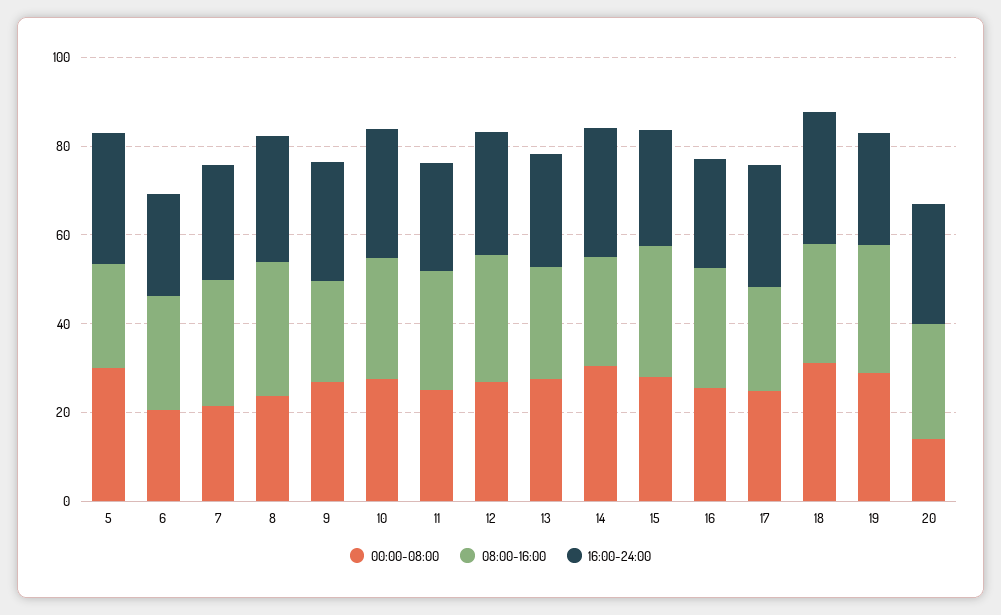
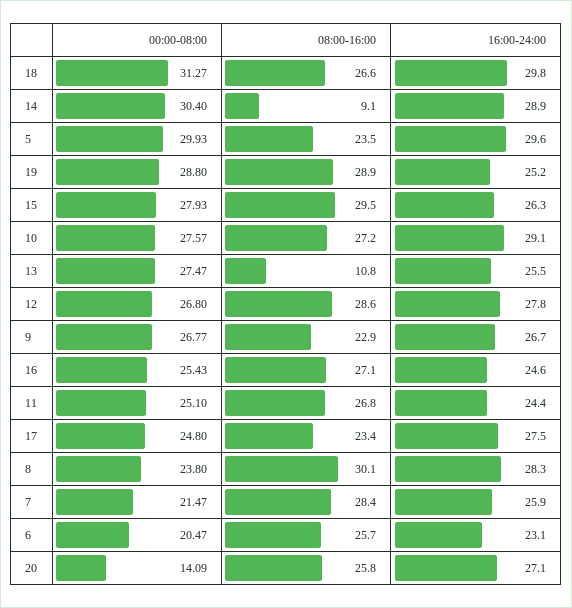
08:00-16:00, 13: 25 -> 10.8
08:00-16:00, 14: 25 -> 9.1

